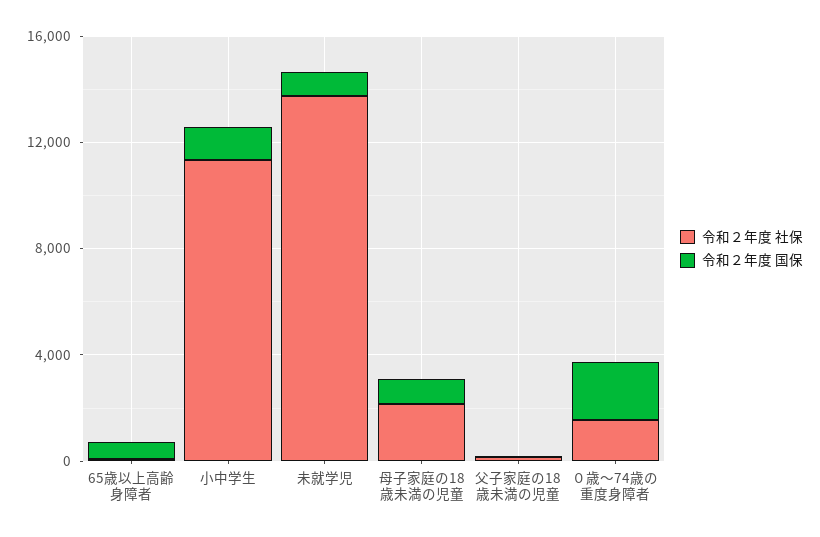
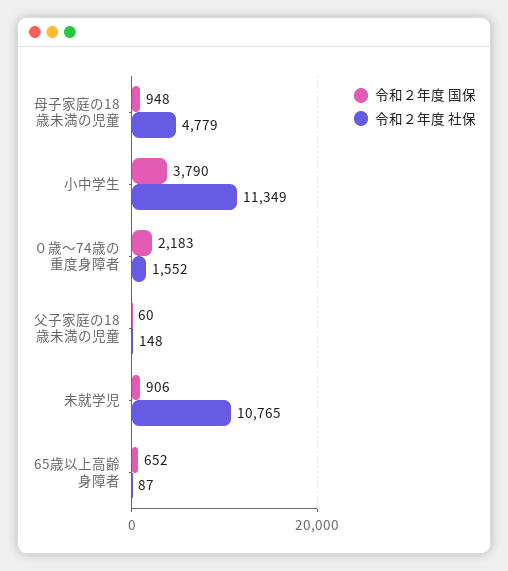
令和２年度 国保, 小中学生: 1000 -> 3790
令和２年度 社保, 未就学児: 14000 -> 10765
令和２年度 社保, 母子家庭の18歳未満の児童: 2000 -> 4779

